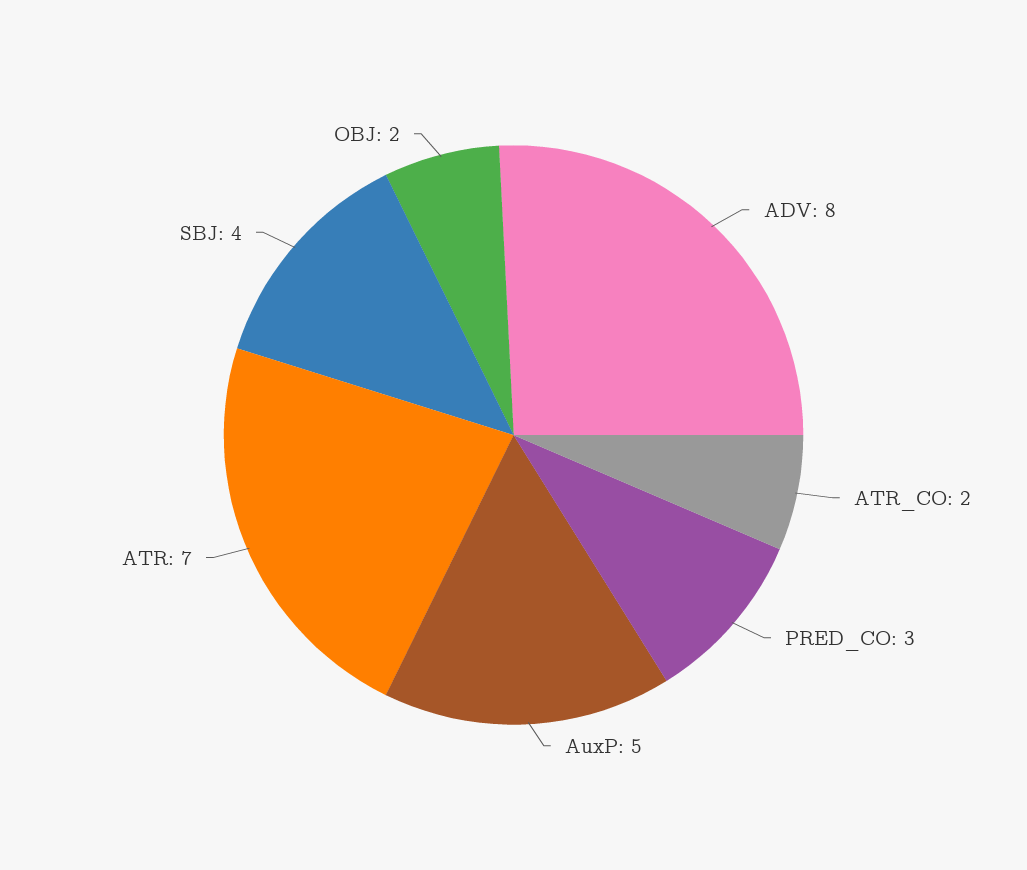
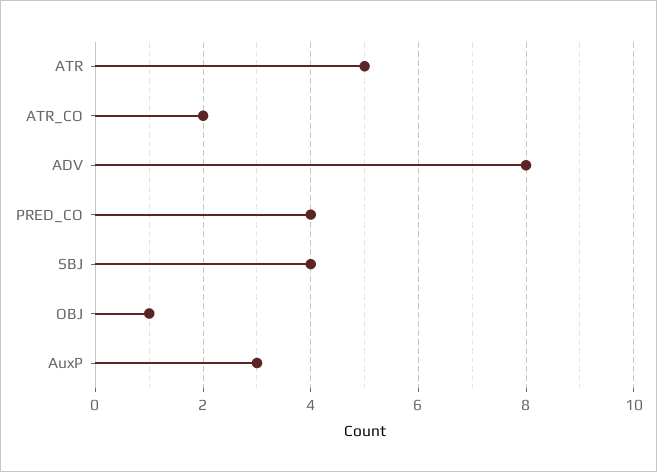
PRED_CO: 3 -> 4
AuxP: 5 -> 3
ATR: 7 -> 5
OBJ: 2 -> 1

